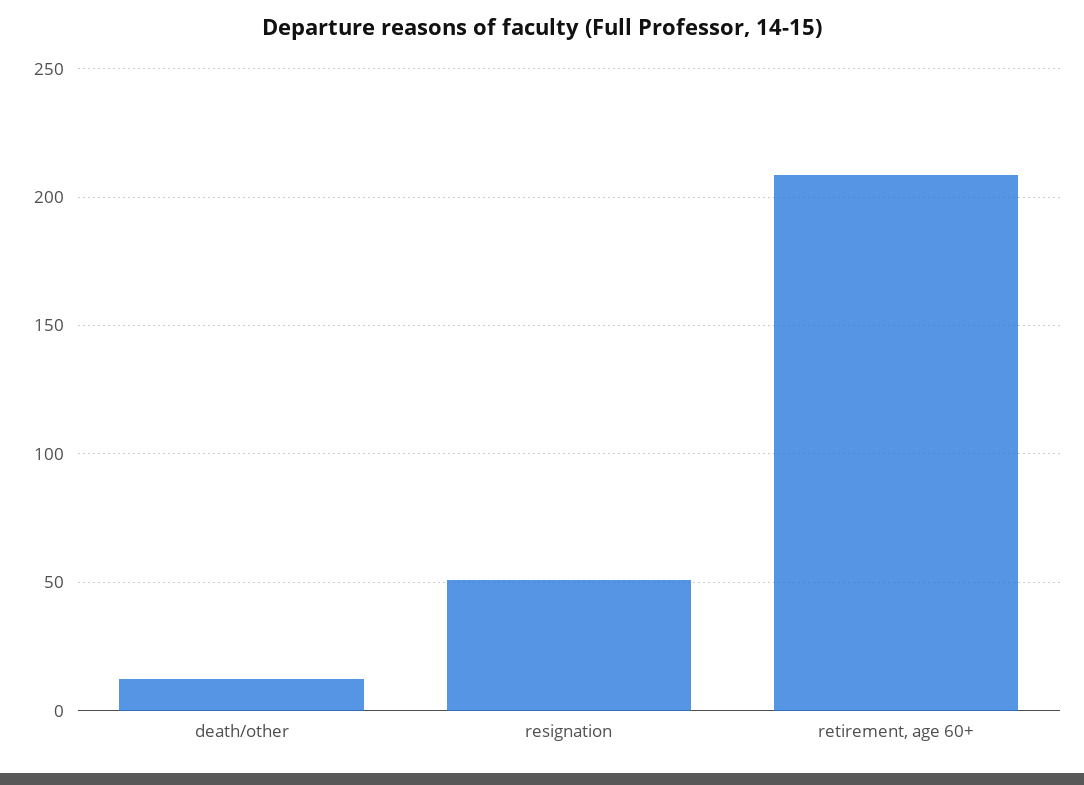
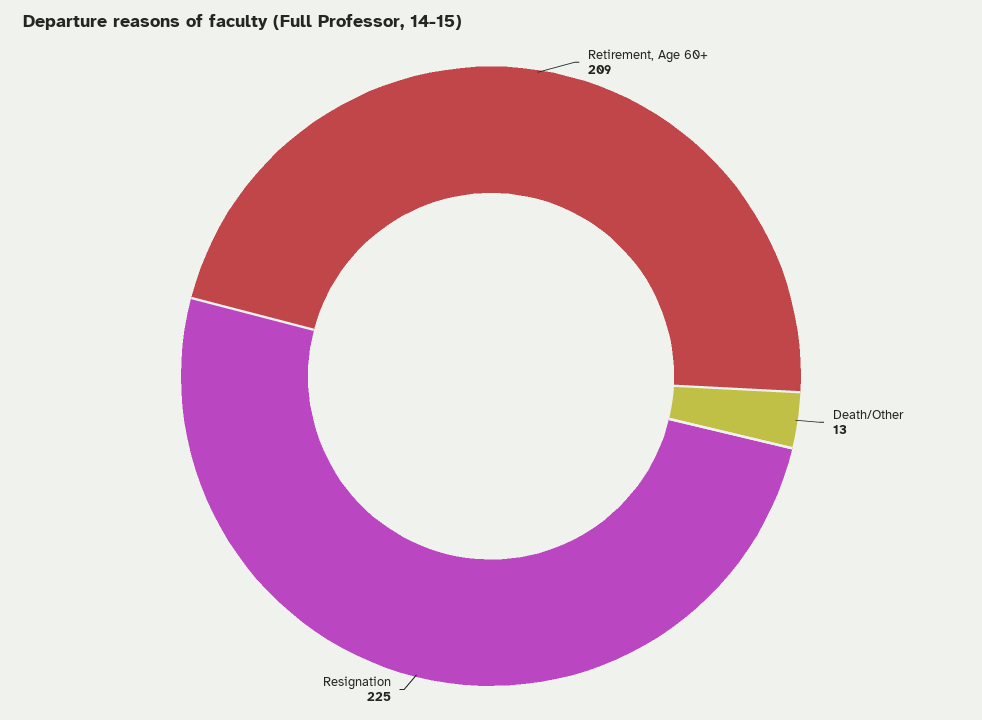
resignation: 50 -> 225

